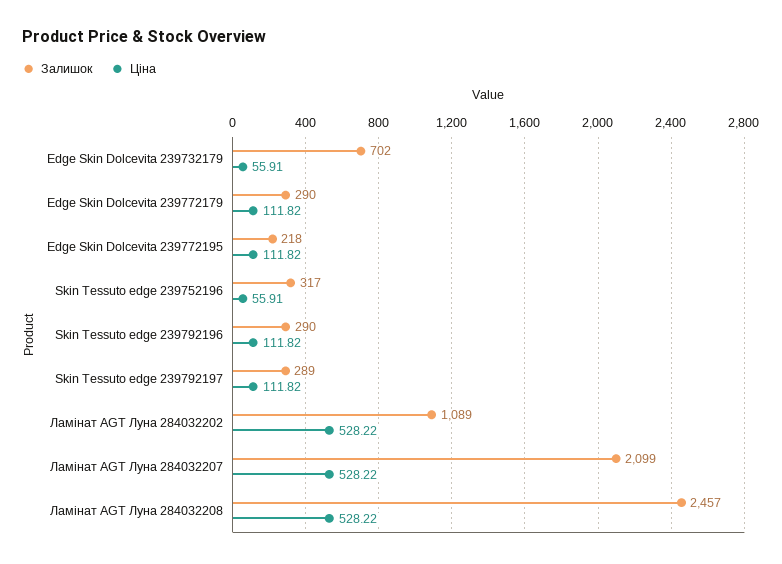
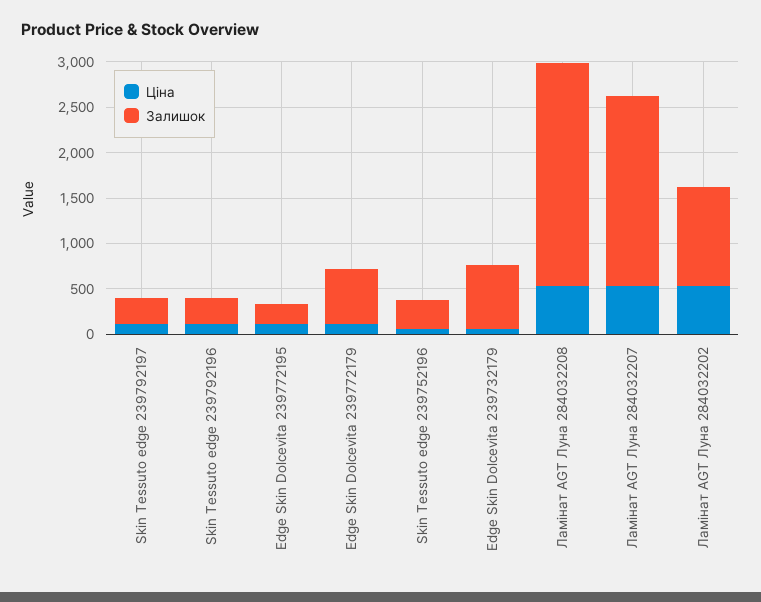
Залишок, Edge Skin Dolcevita 239772179: 290 -> 600

